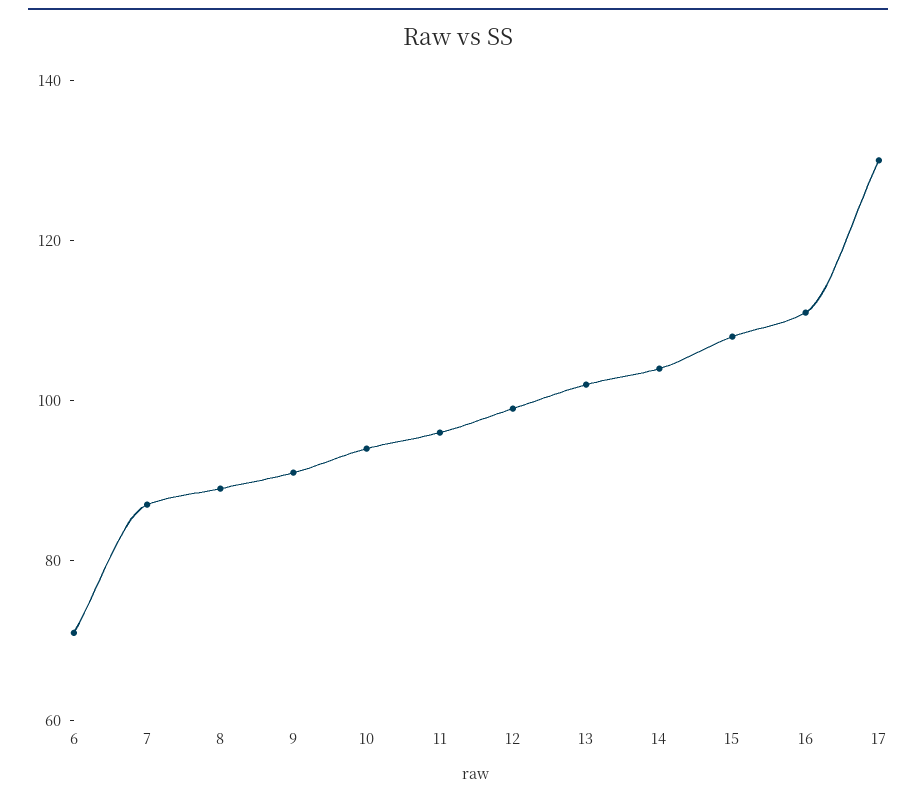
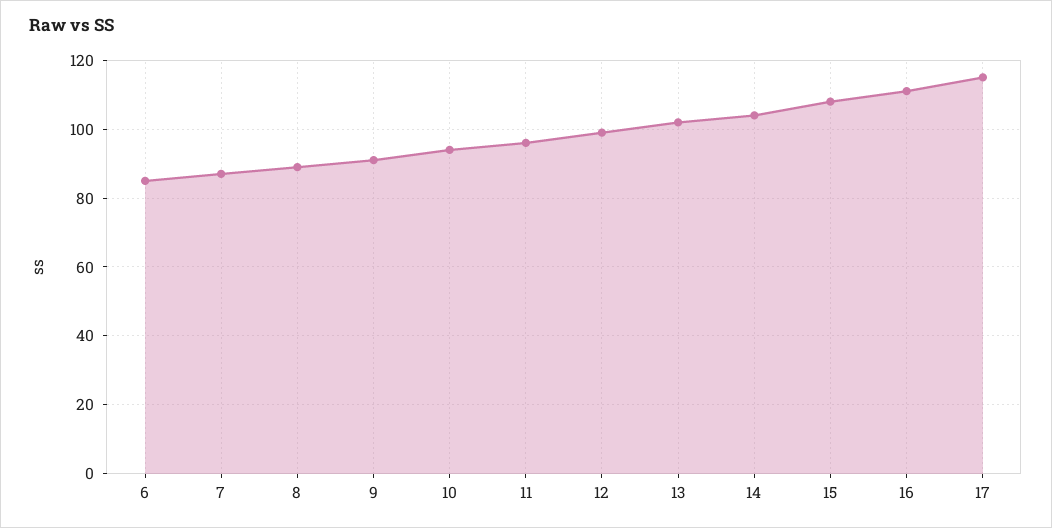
6: 70 -> 85
17: 130 -> 115

